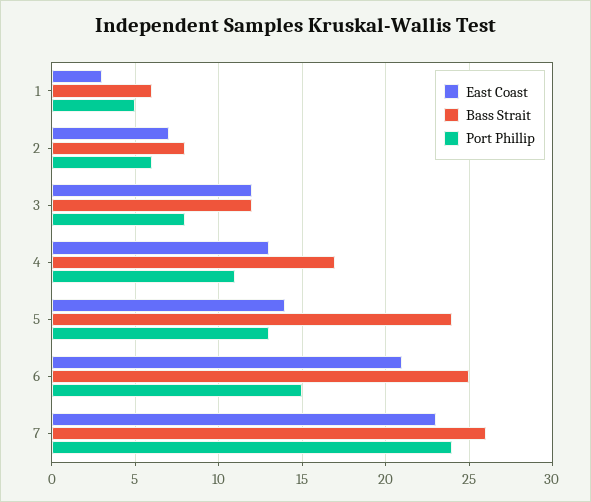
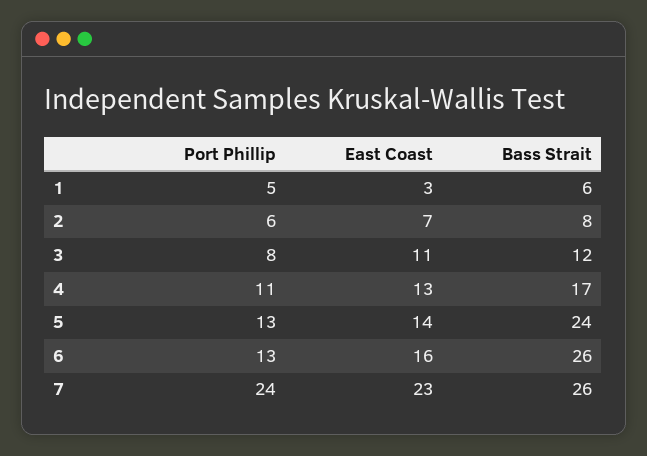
East Coast, 3: 12 -> 11
East Coast, 6: 21 -> 16
Bass Strait, 6: 25 -> 26
Port Phillip, 6: 15 -> 13

